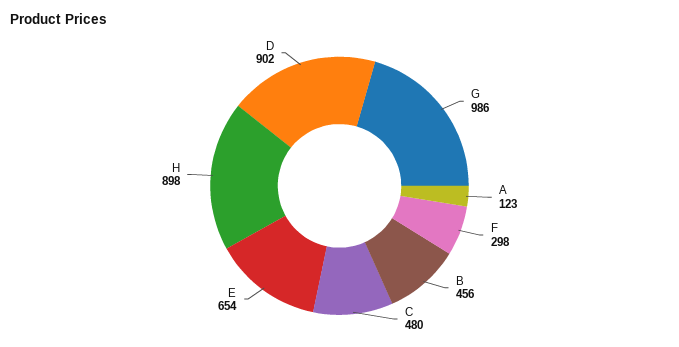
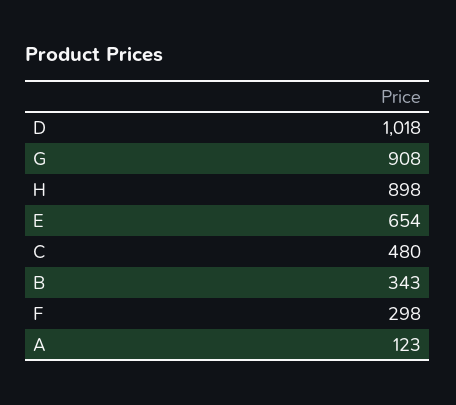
G: 986 -> 908
B: 456 -> 343
D: 902 -> 1018

